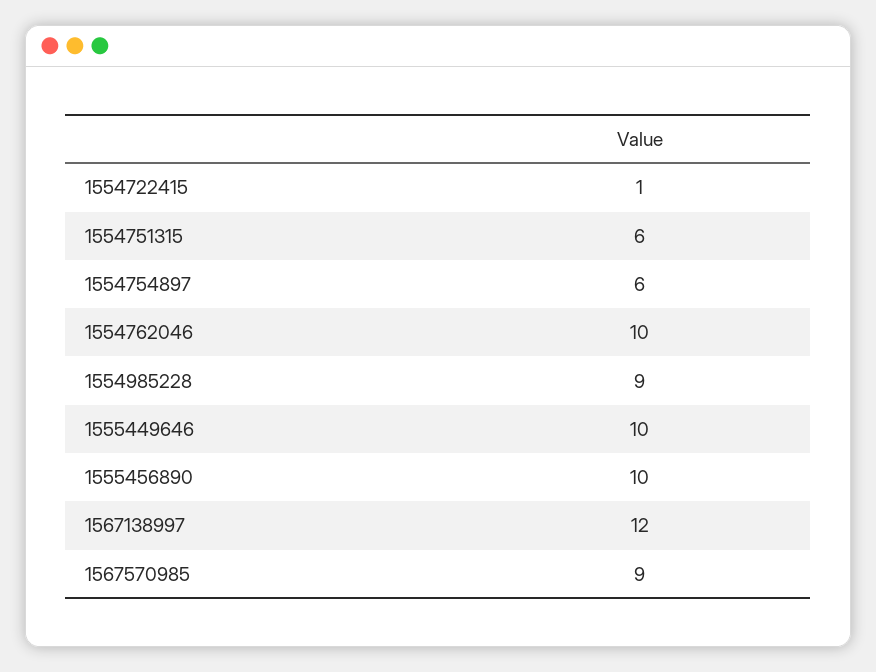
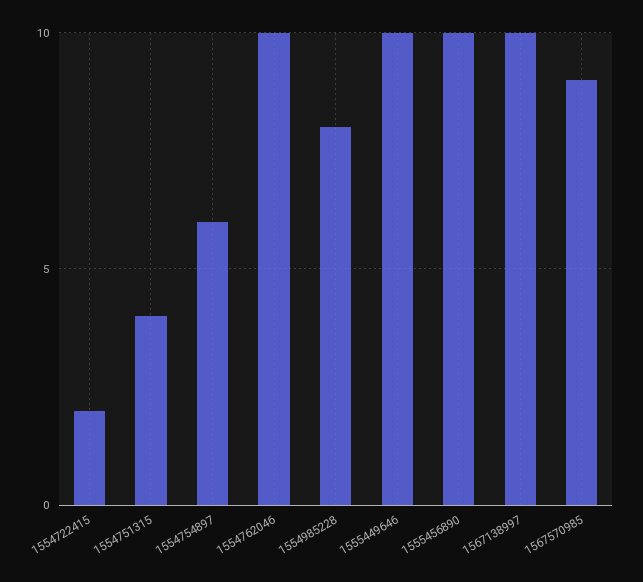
1554722415: 1 -> 2
1554751315: 6 -> 4
1554985228: 9 -> 8
1567138997: 12 -> 10

